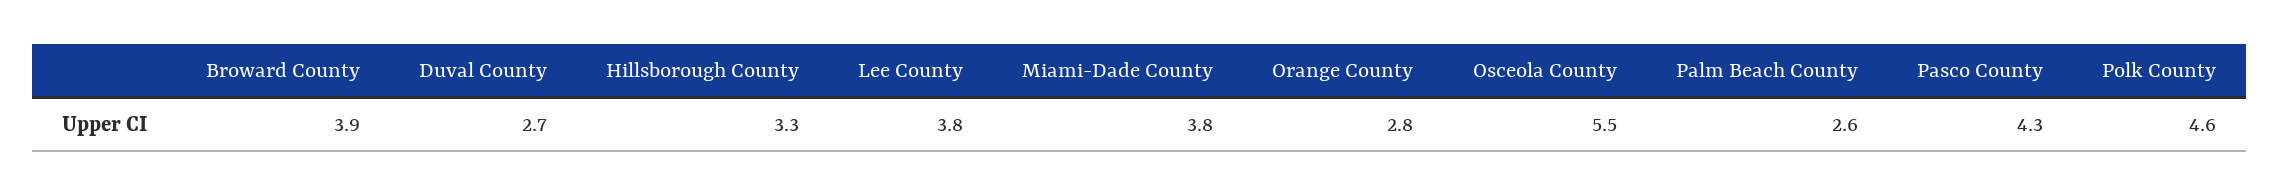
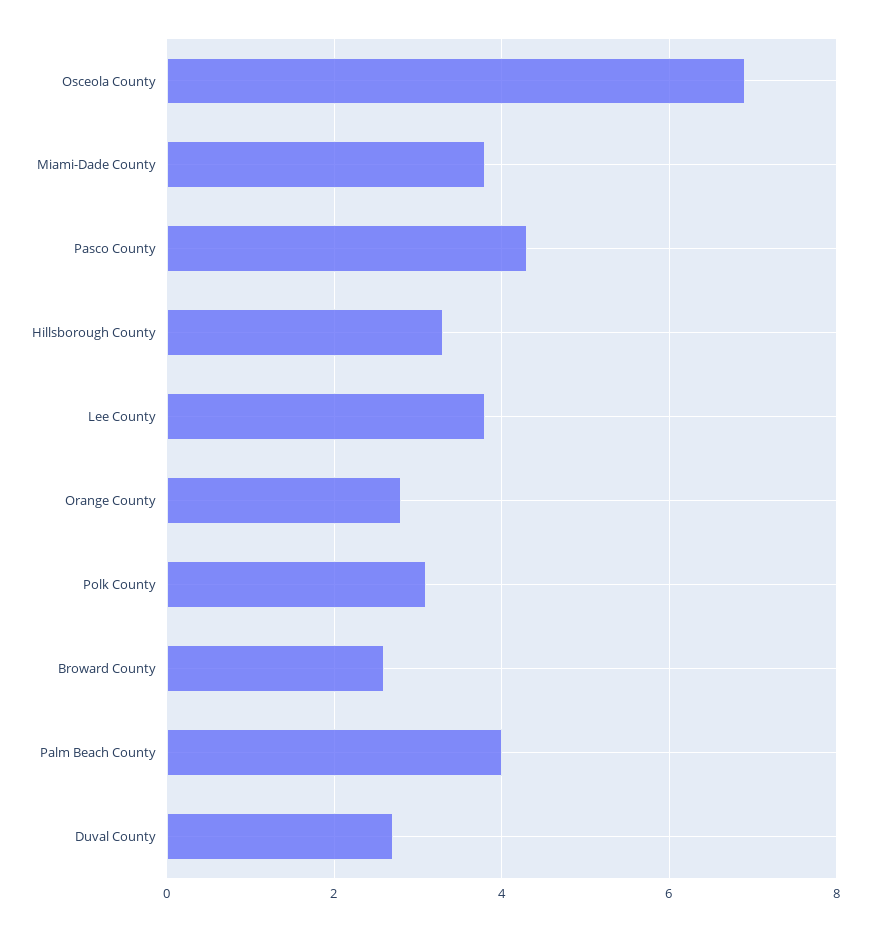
Broward County: 3.9 -> 2.5
Osceola County: 5.5 -> 7
Palm Beach County: 2.6 -> 4
Polk County: 4.6 -> 3

